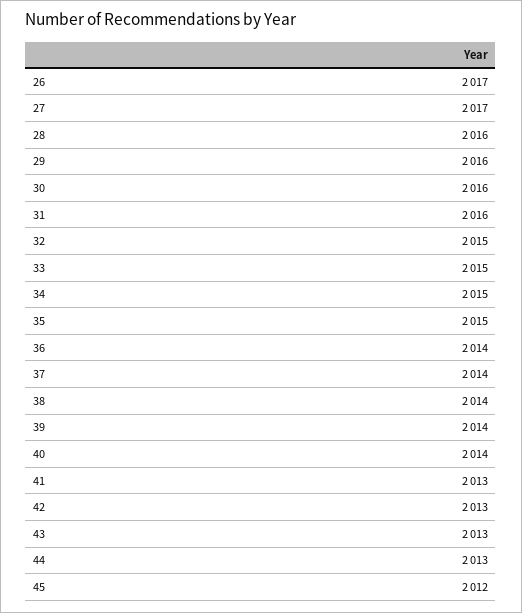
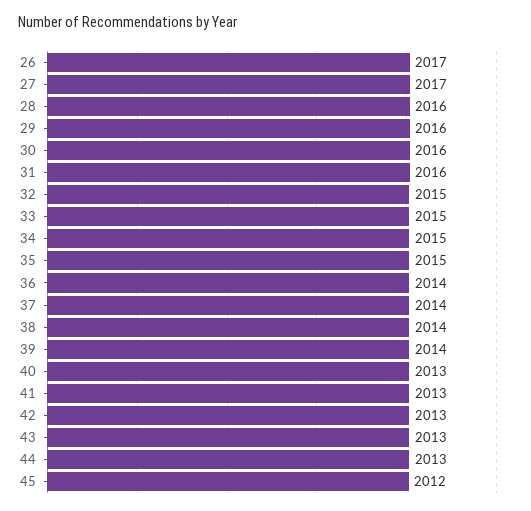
40: 2014 -> 2013

